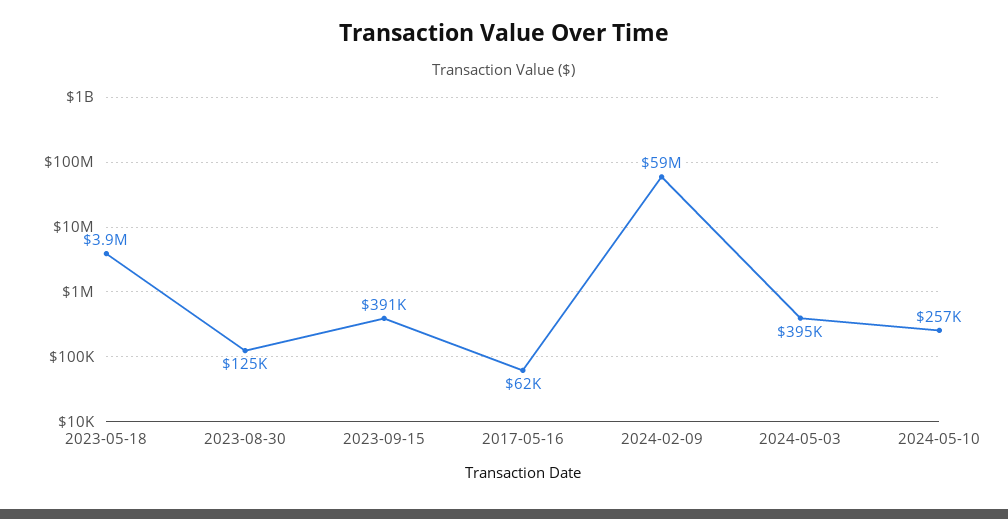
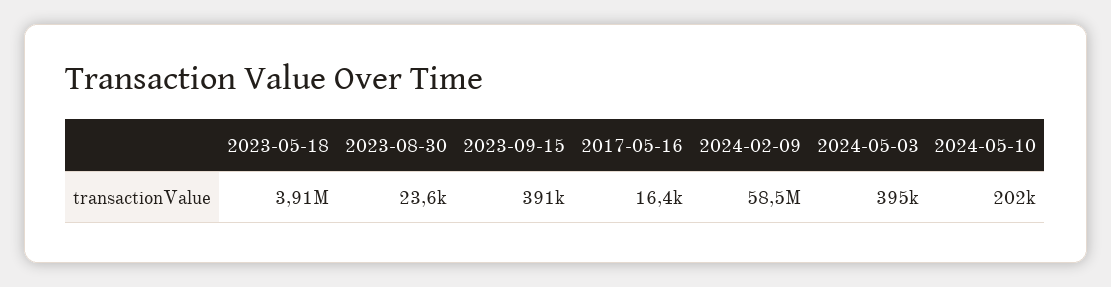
2023-08-30: 125000 -> 23600
2017-05-16: 62000 -> 16400
2024-05-10: 257000 -> 202000

